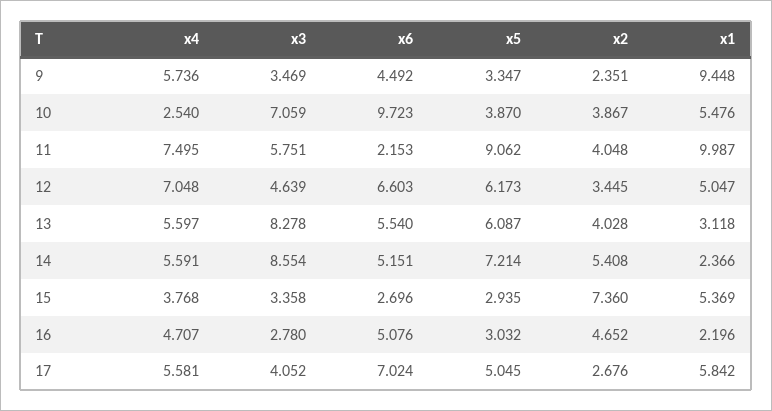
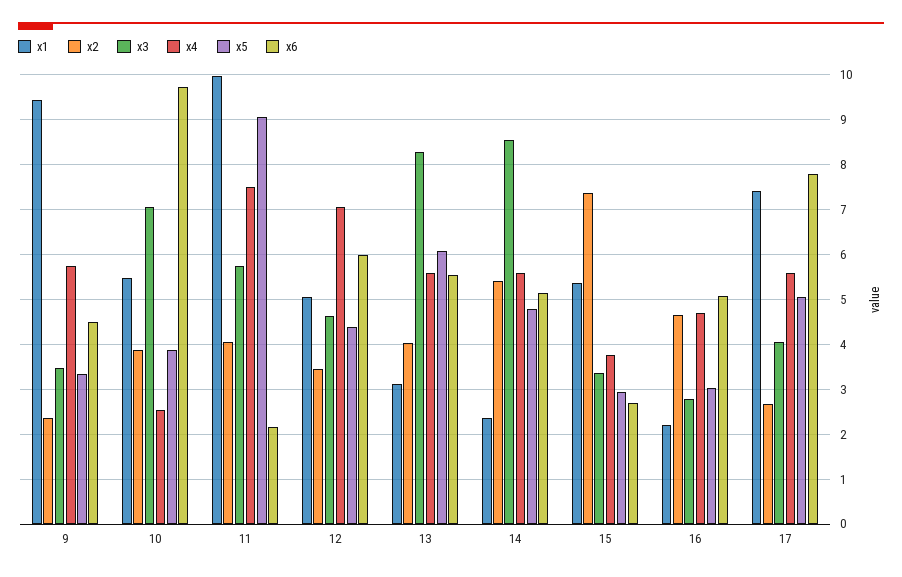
x6, 12: 6.603 -> 6
x5, 12: 6.173 -> 4.4
x5, 14: 7.214 -> 4.8
x6, 17: 7.024 -> 7.8
x1, 17: 5.842 -> 7.4

